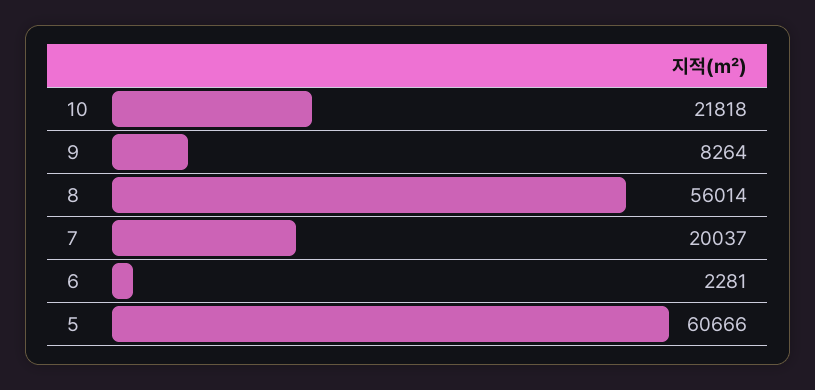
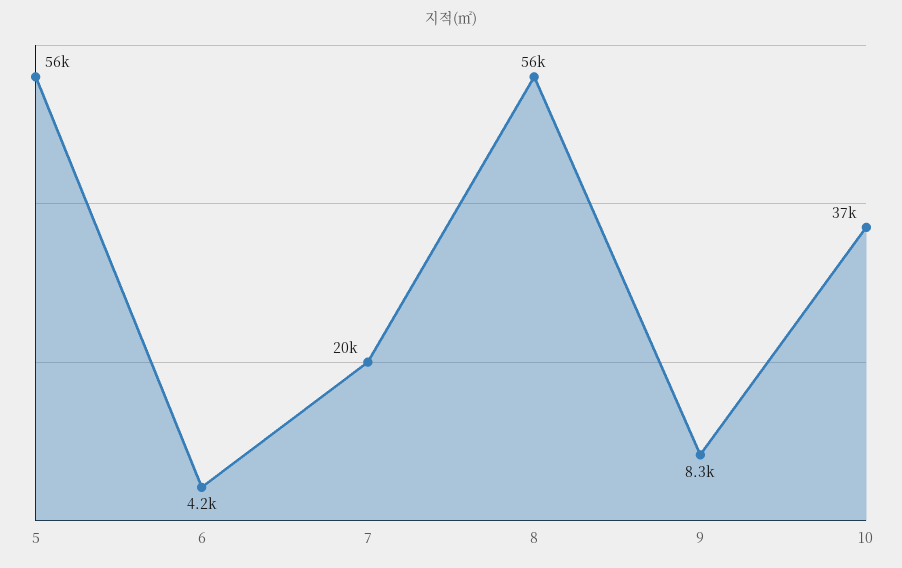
10: 21818 -> 37000
6: 2281 -> 4200
5: 60666 -> 56000

